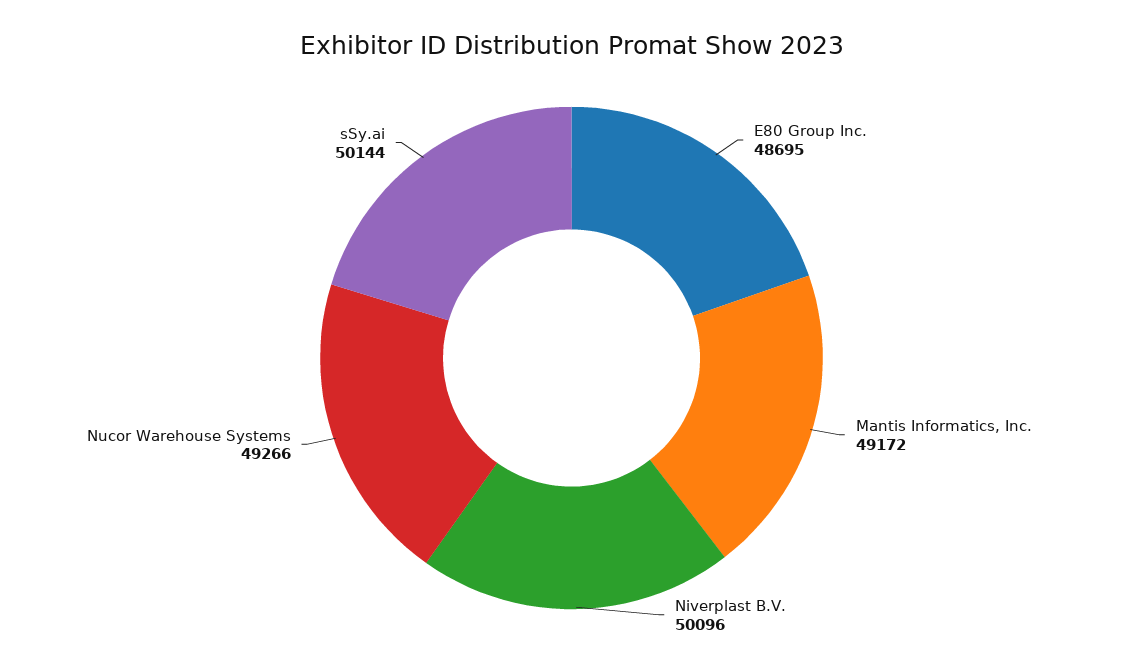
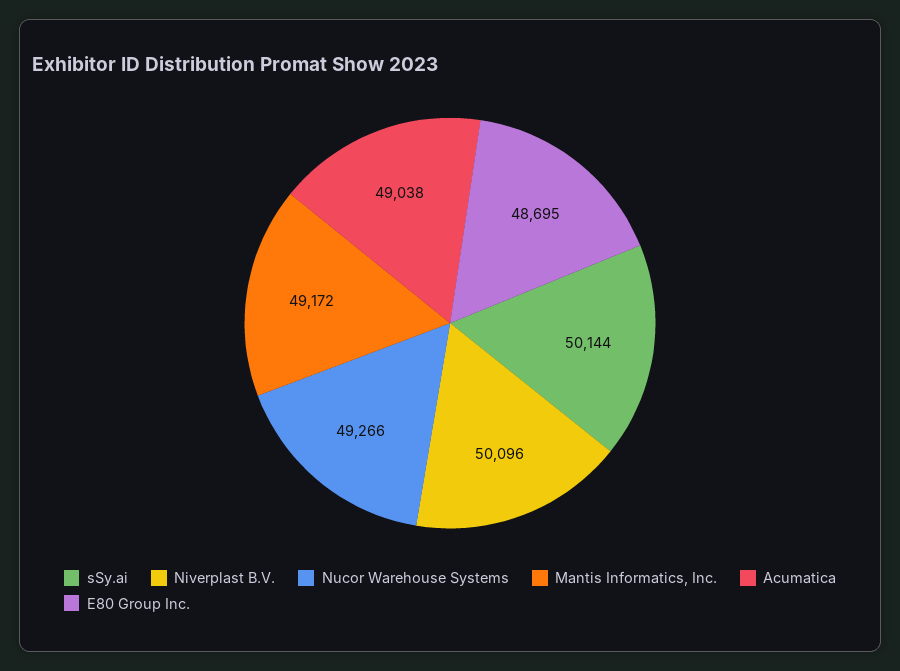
Acumatica: none -> 49038

